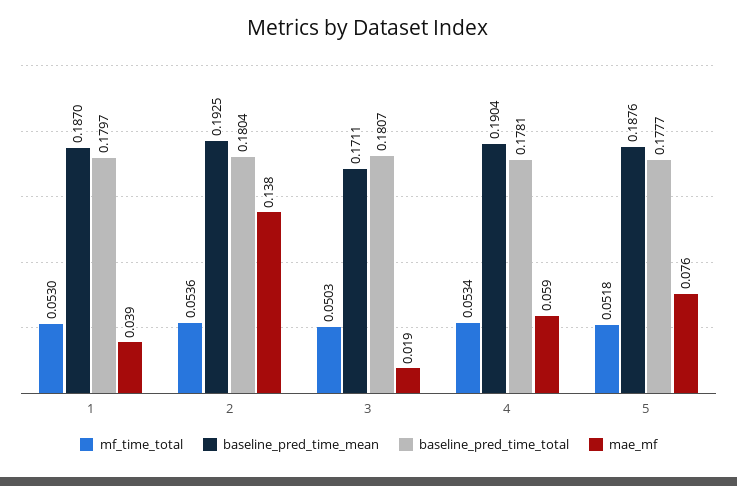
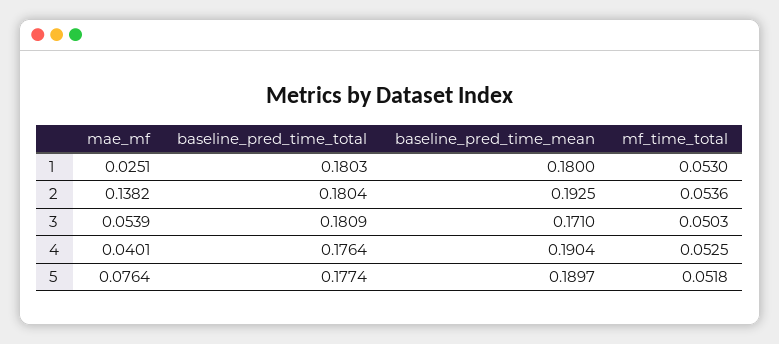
baseline_pred_time_mean, 1: 0.187 -> 0.18
baseline_pred_time_total, 1: 0.1797 -> 0.1803
mae_mf, 1: 0.039 -> 0.0251
baseline_pred_time_mean, 3: 0.1711 -> 0.171
baseline_pred_time_total, 3: 0.1807 -> 0.1809
mae_mf, 3: 0.019 -> 0.0539
mf_time_total, 4: 0.0534 -> 0.0525
baseline_pred_time_total, 4: 0.1781 -> 0.1764
mae_mf, 4: 0.059 -> 0.0401
baseline_pred_time_mean, 5: 0.1876 -> 0.1897
baseline_pred_time_total, 5: 0.1777 -> 0.1774

